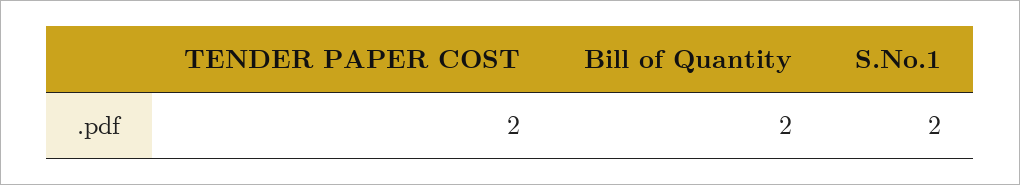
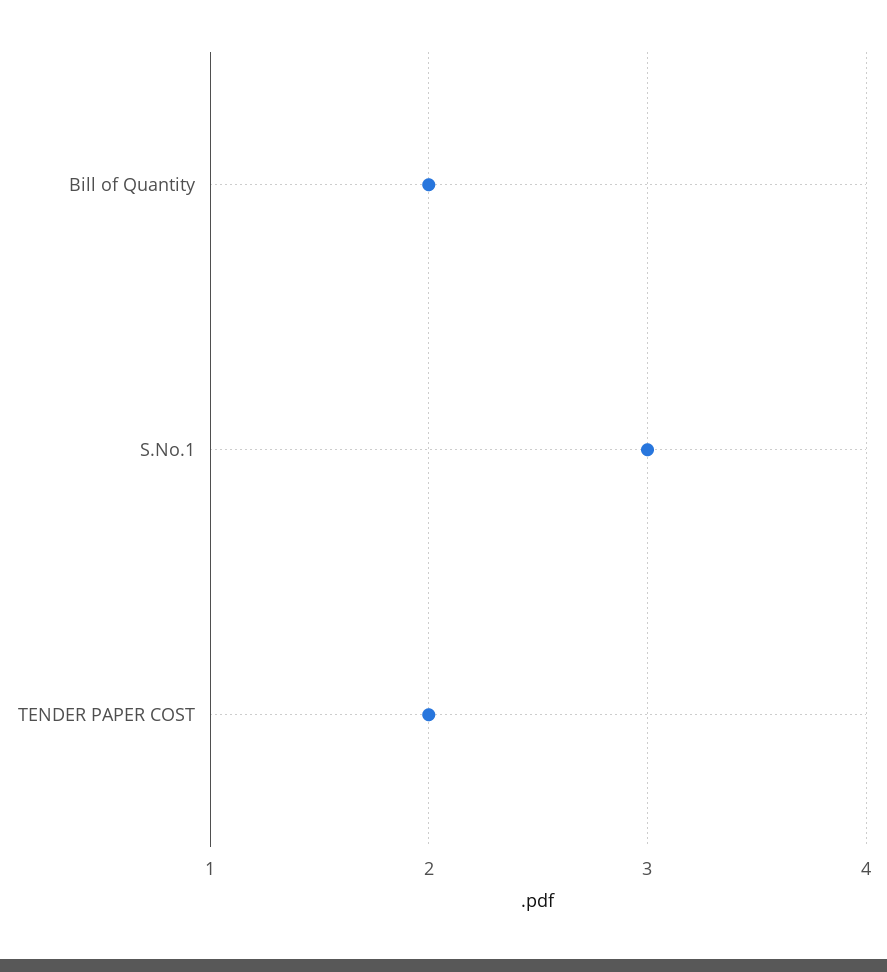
S.No.1: 2 -> 3

